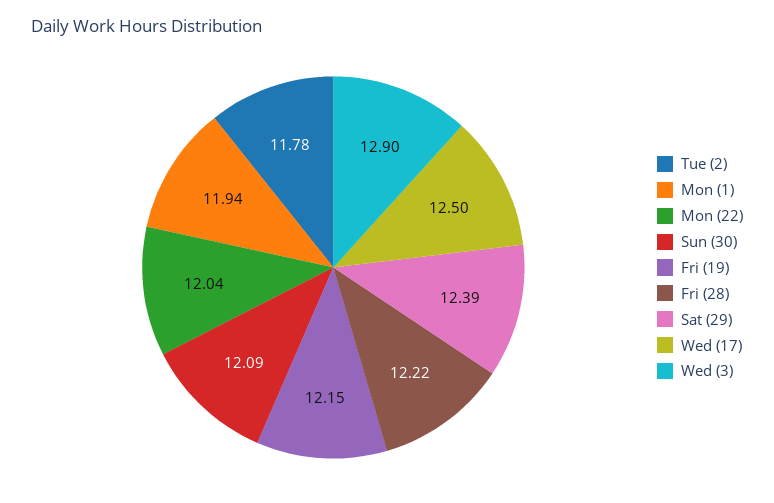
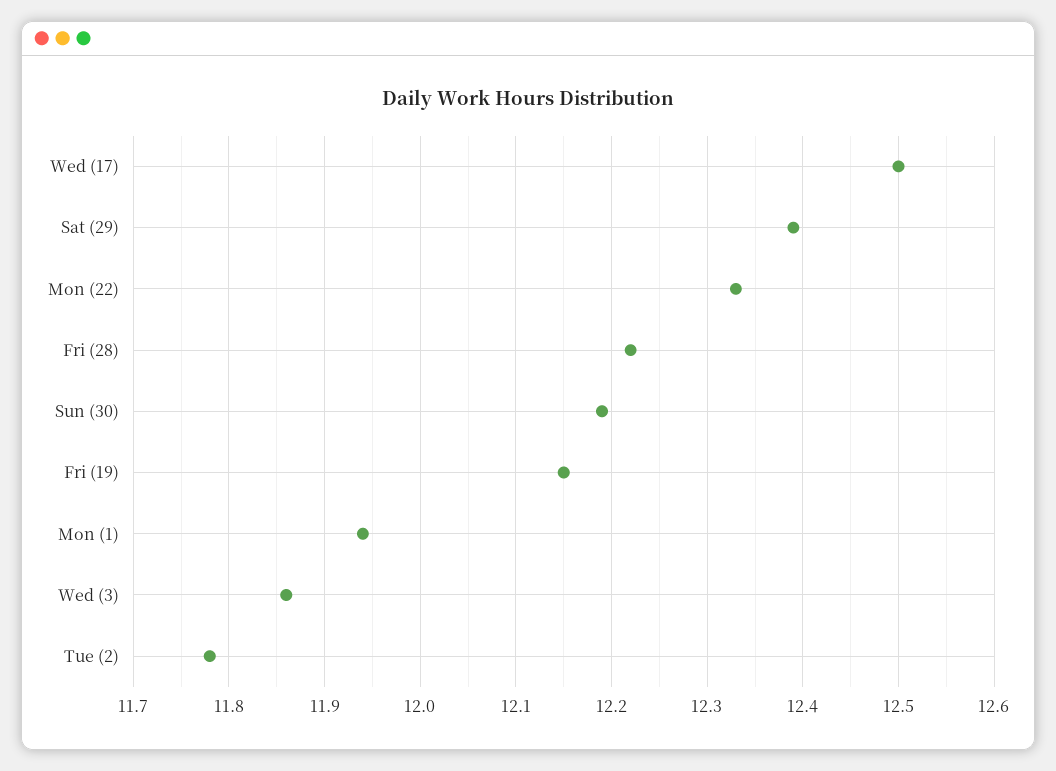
Mon (22): 12.04 -> 12.33
Sun (30): 12.09 -> 12.19
Wed (3): 12.9 -> 11.86

